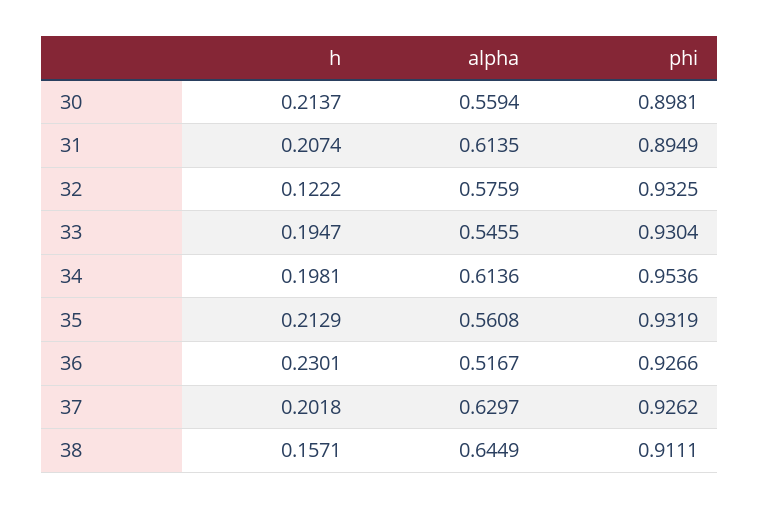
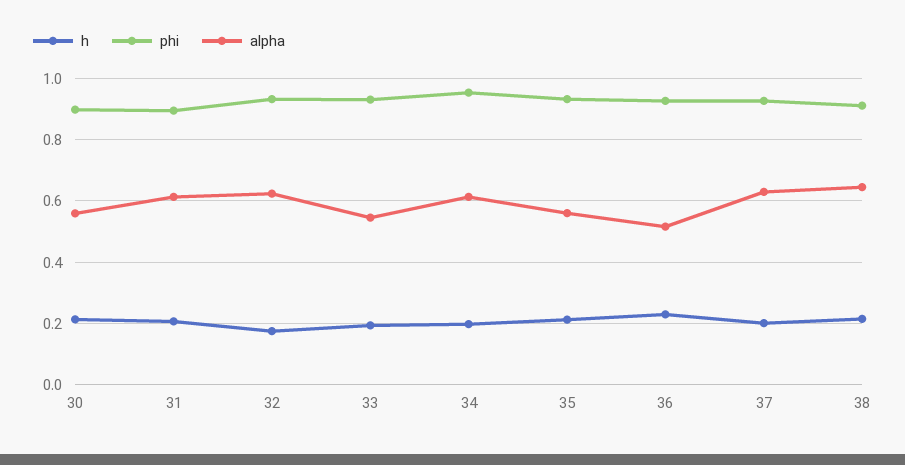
h, 32: 0.1222 -> 0.18
alpha, 32: 0.5759 -> 0.62
h, 38: 0.1571 -> 0.22

